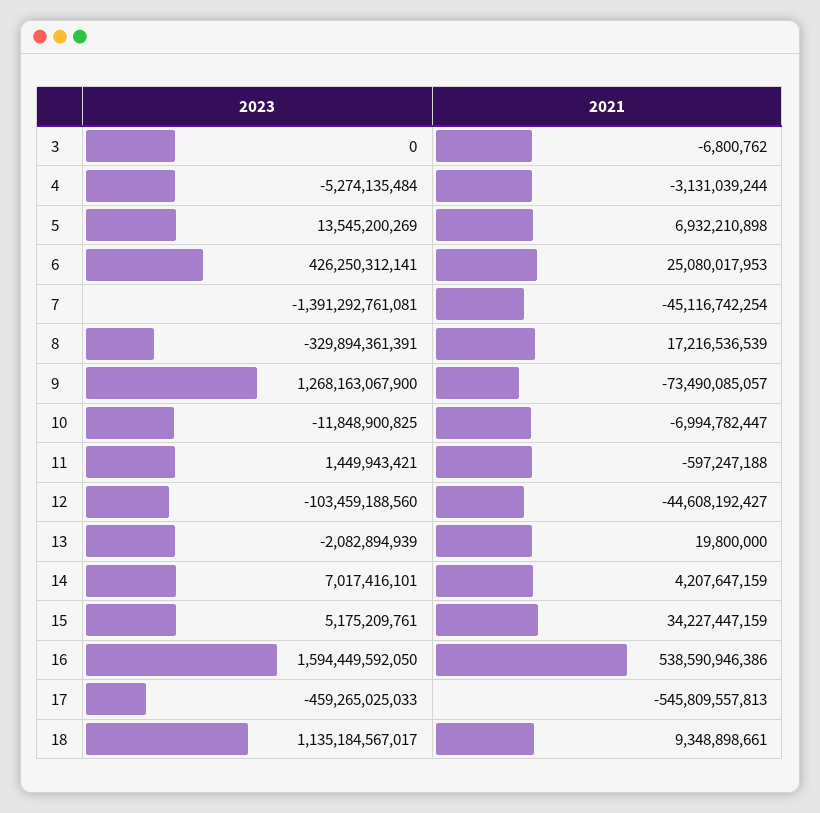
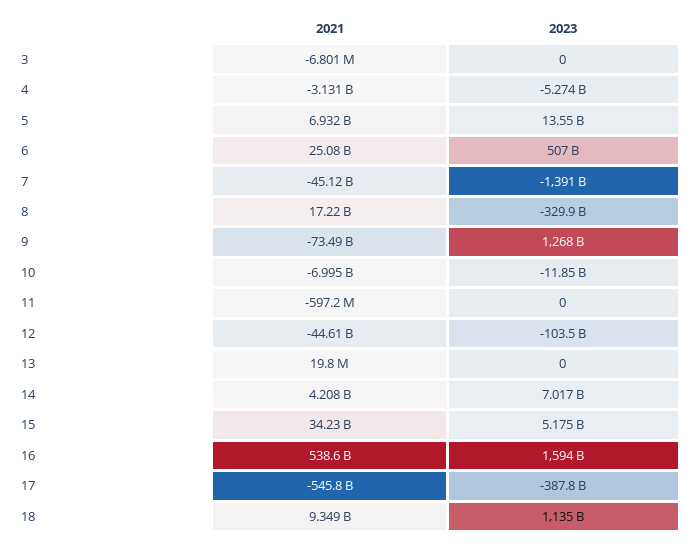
2023, 6: 426250312141 -> 507000000000
2023, 11: 1449943421 -> 0
2023, 13: -2082894939 -> 0
2023, 17: -459265025033 -> -387800000000

